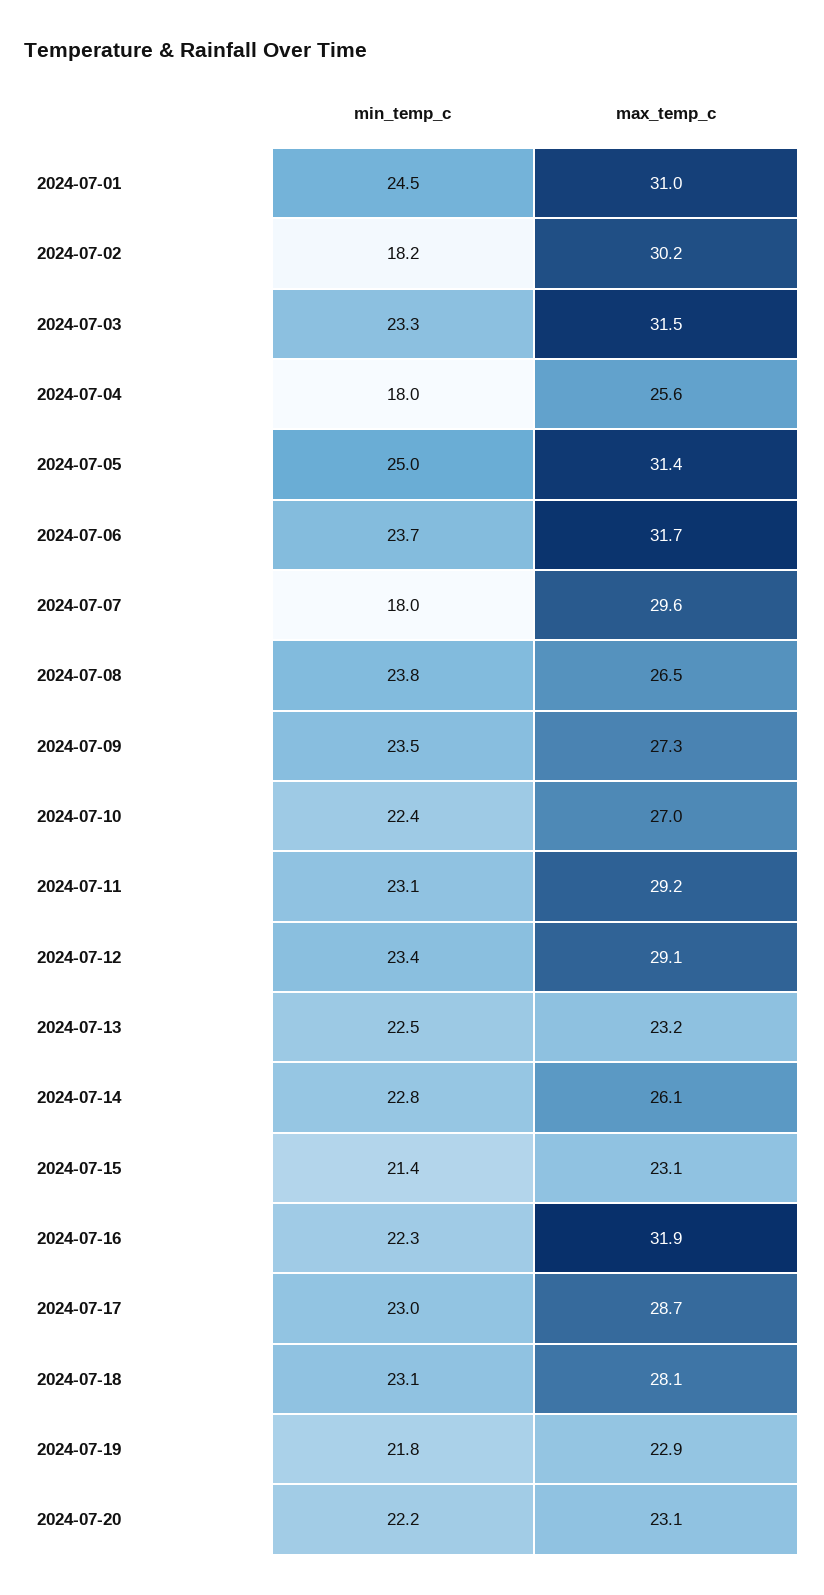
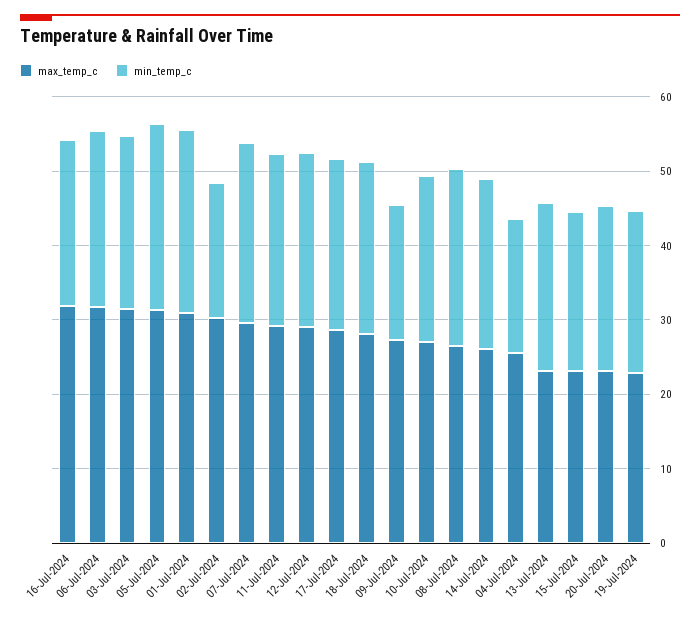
min_temp_c, 2024-07-07: 18 -> 24
min_temp_c, 2024-07-09: 23.5 -> 18

